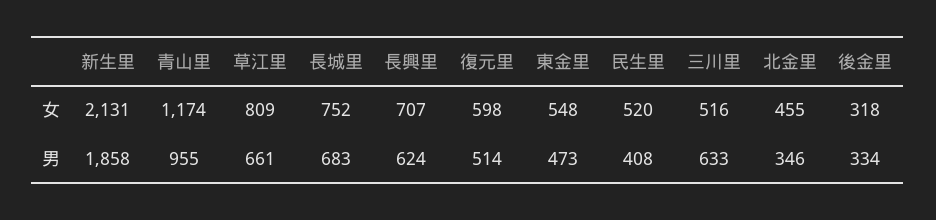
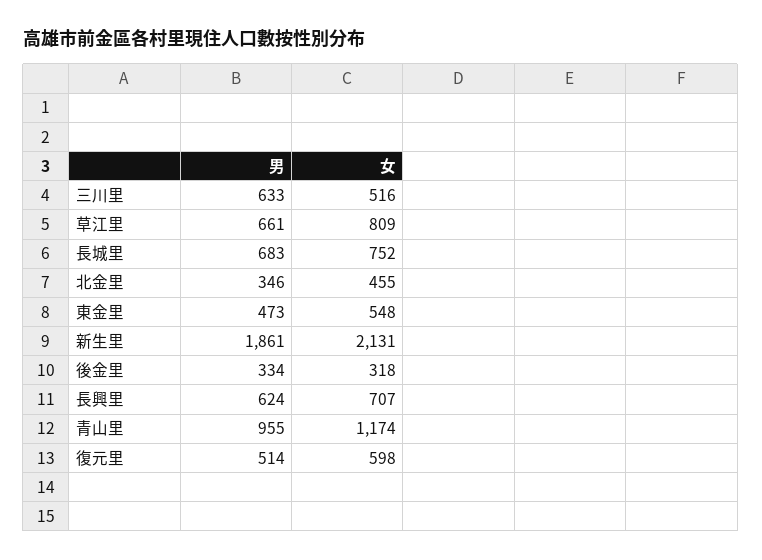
民生里, 女: 520 -> none
新生里, 男: 1858 -> 1861
民生里, 男: 408 -> none

